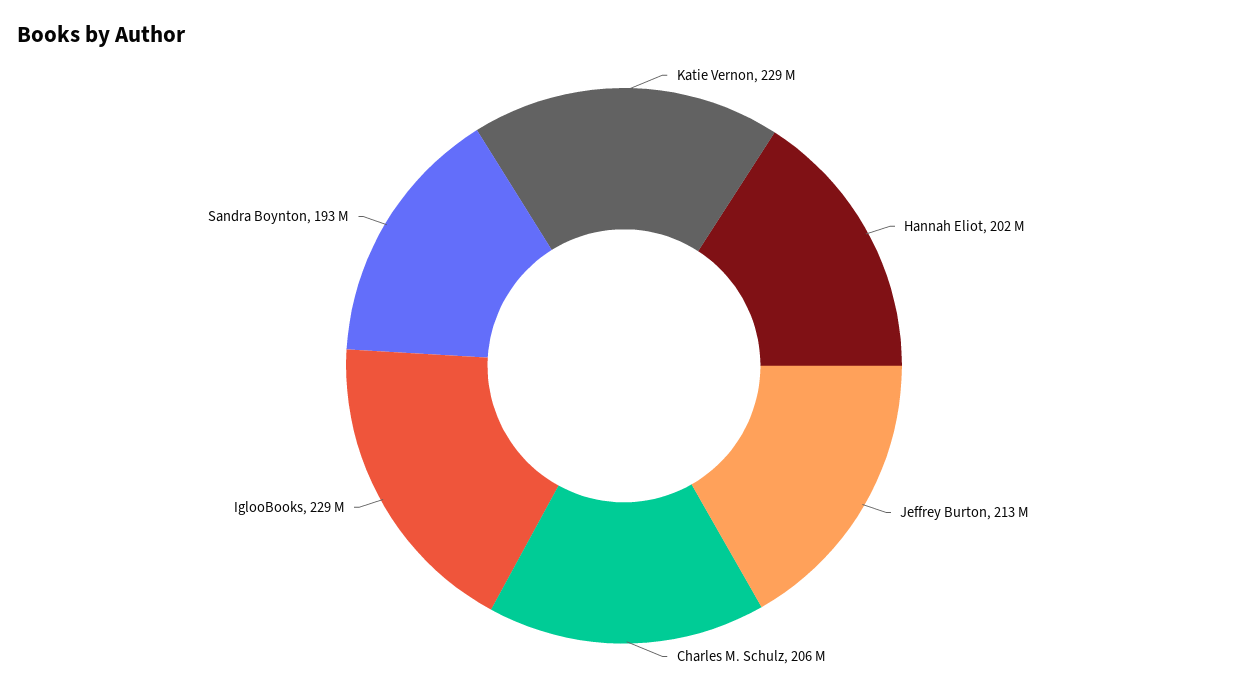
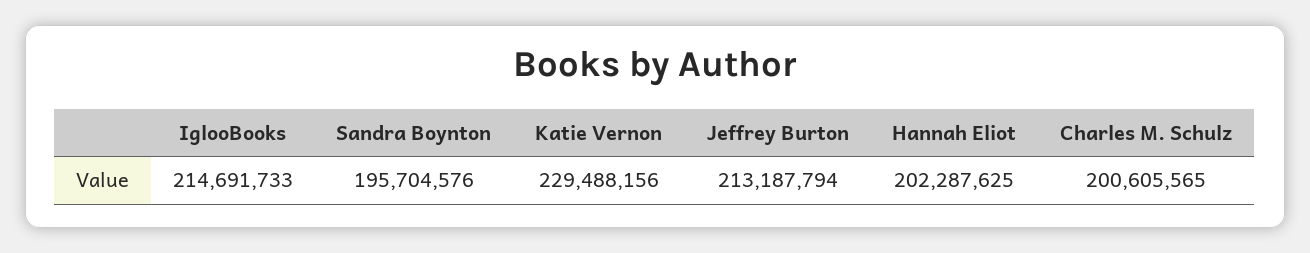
Charles M. Schulz: 206000000 -> 200605565
IglooBooks: 229000000 -> 214691733
Sandra Boynton: 193000000 -> 195704576

